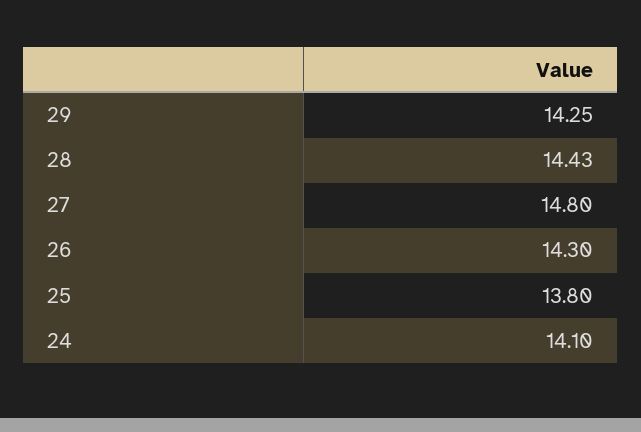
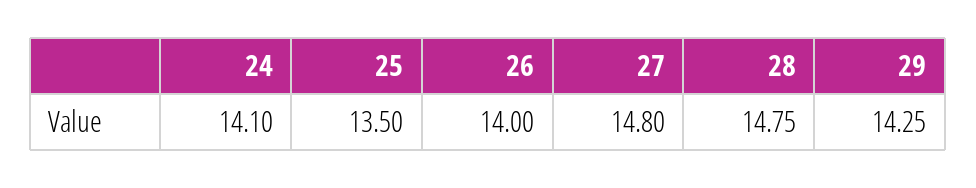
28: 14.43 -> 14.75
26: 14.3 -> 14
25: 13.8 -> 13.5

